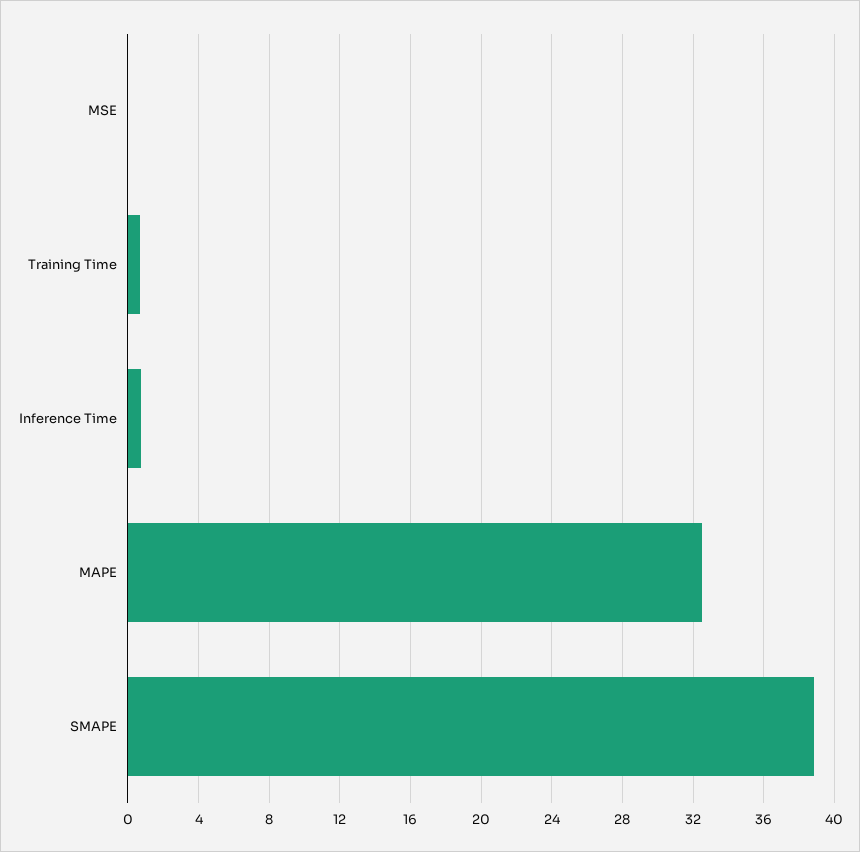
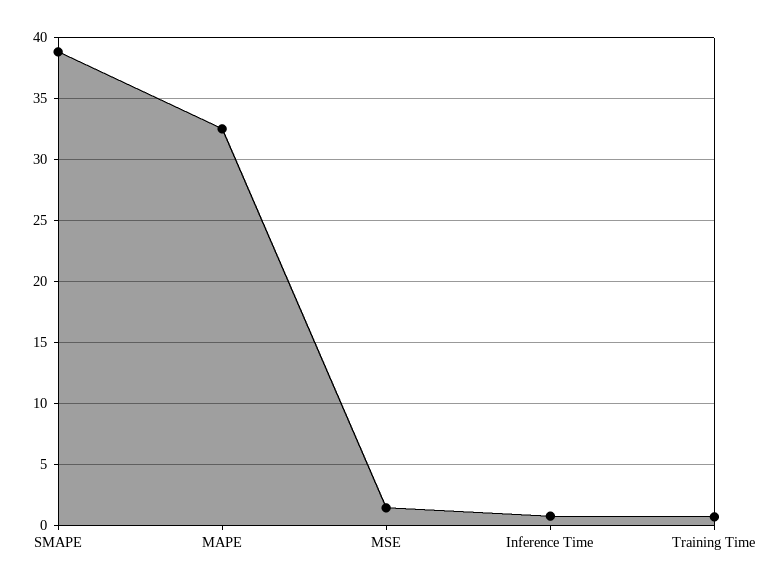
MSE: 0 -> 1.5

